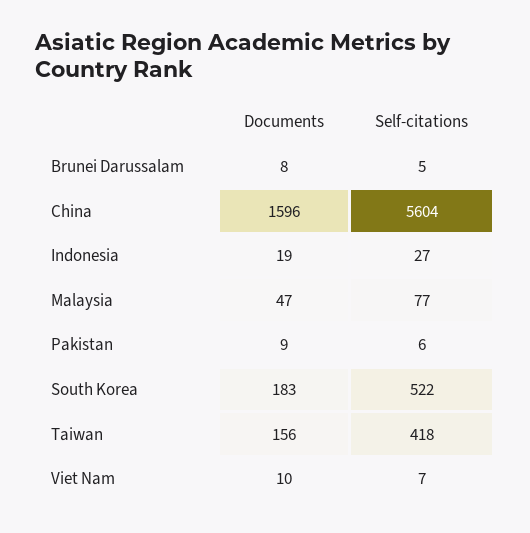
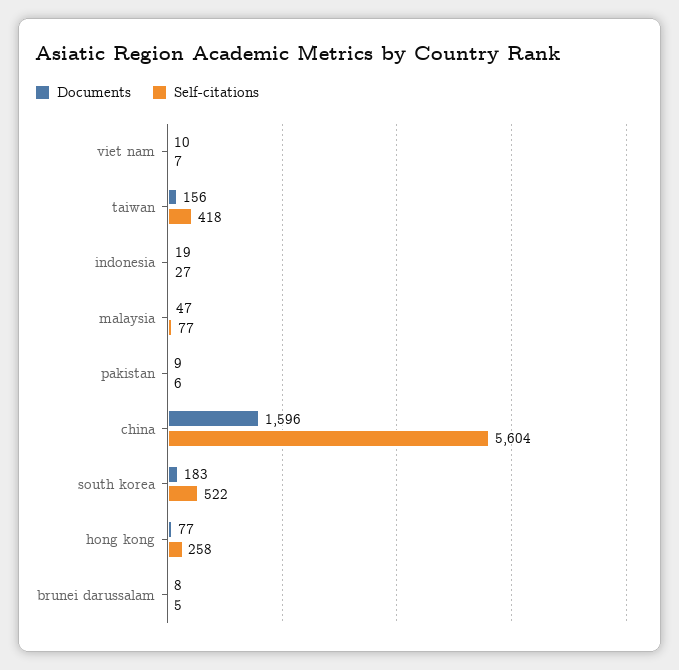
Documents, hong kong: none -> 77
Self-citations, hong kong: none -> 258

